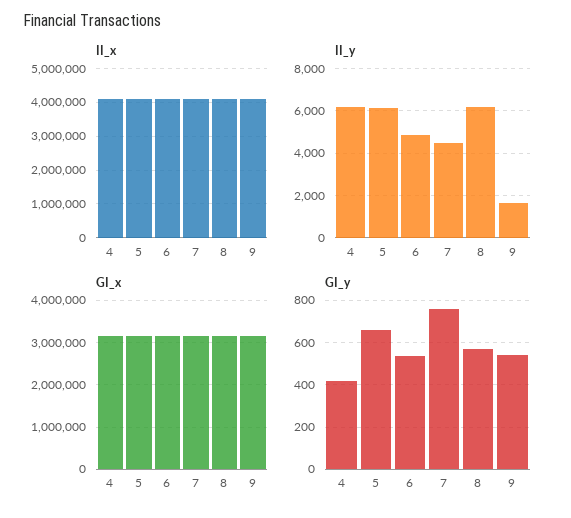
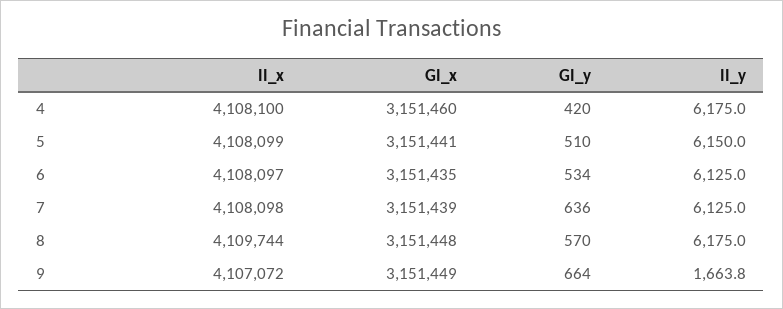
II_y, 6: 5000 -> 6125
II_y, 7: 4500 -> 6125
GI_y, 5: 650 -> 510
GI_y, 7: 750 -> 636
GI_y, 9: 550 -> 664

